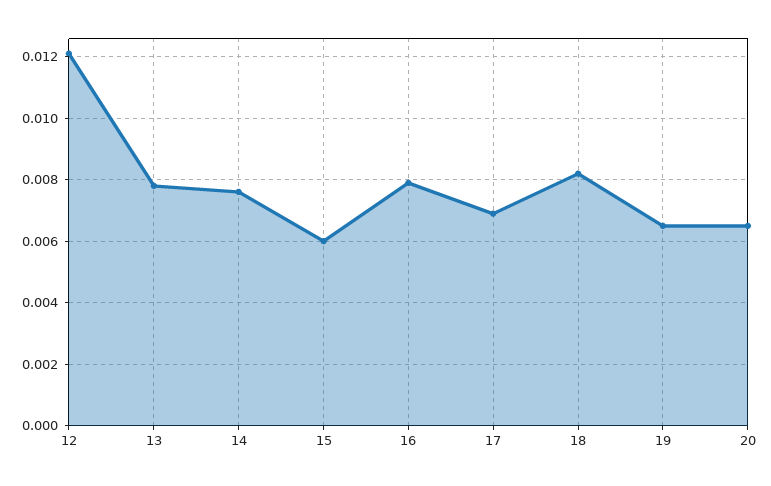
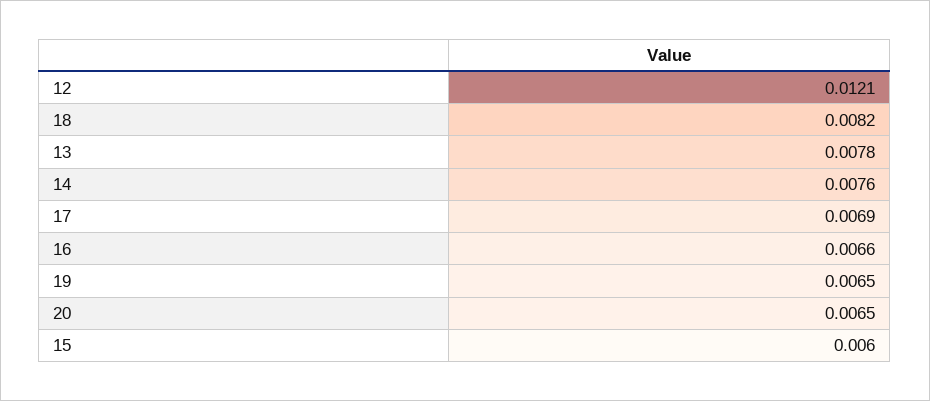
16: 0.008 -> 0.0066

